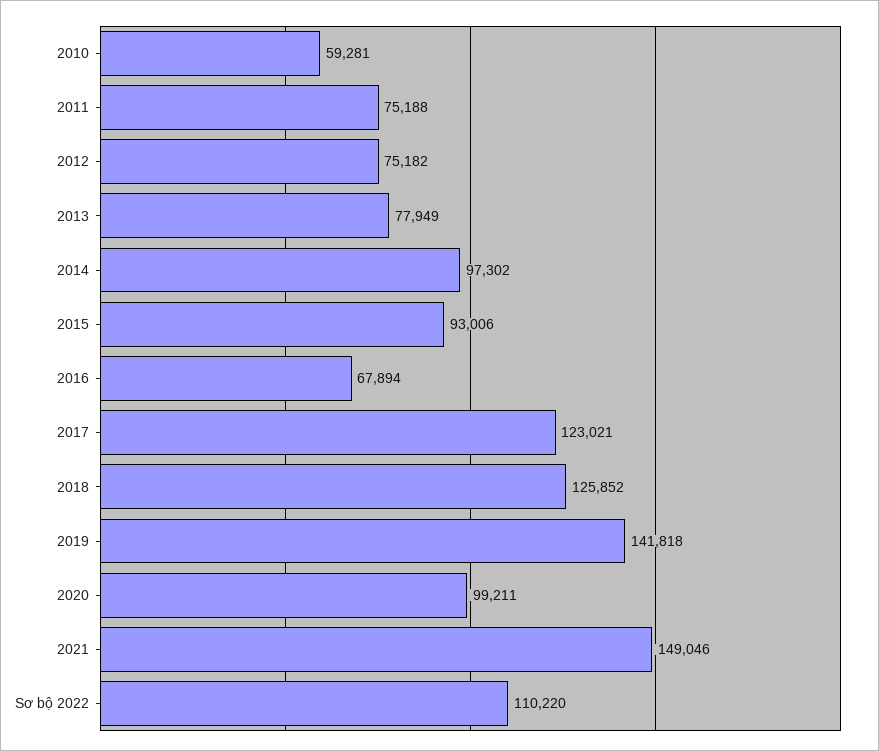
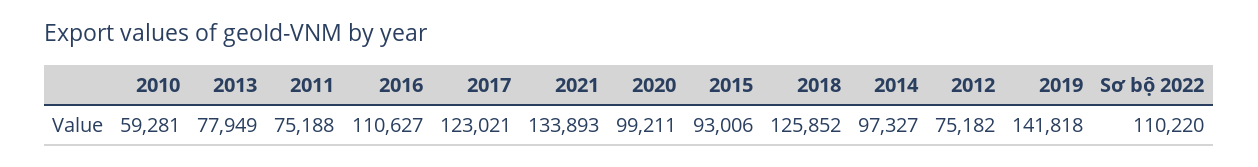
2014: 97302 -> 97327
2016: 67894 -> 110627
2021: 149046 -> 133893

